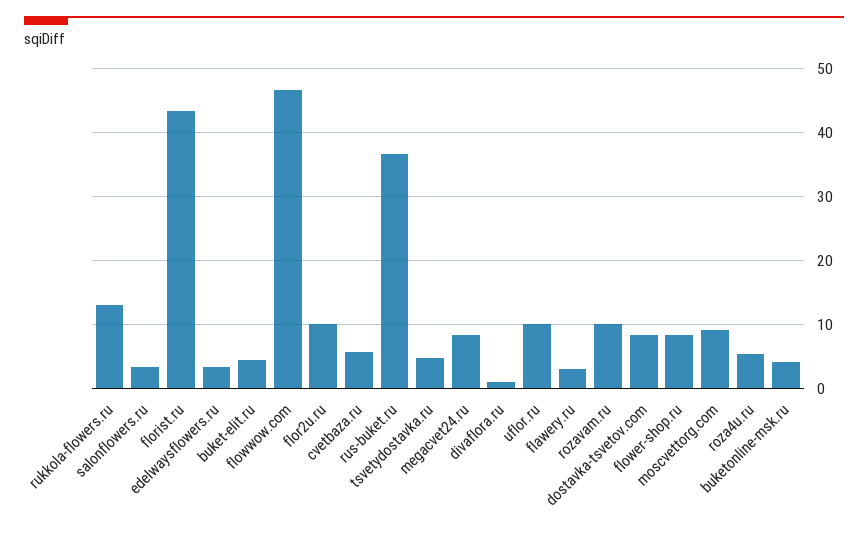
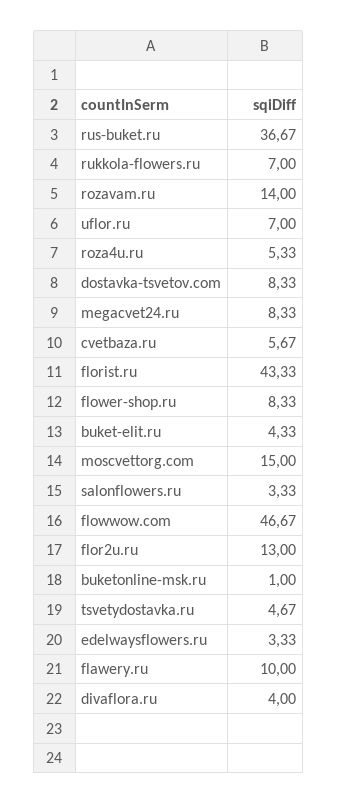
rukkola-flowers.ru: 13 -> 7
flor2u.ru: 10 -> 13
divaflora.ru: 1 -> 4
uflor.ru: 10 -> 7
flawery.ru: 3 -> 10
rozavam.ru: 10 -> 14
moscvettorg.com: 9 -> 15
buketonline-msk.ru: 4 -> 1

